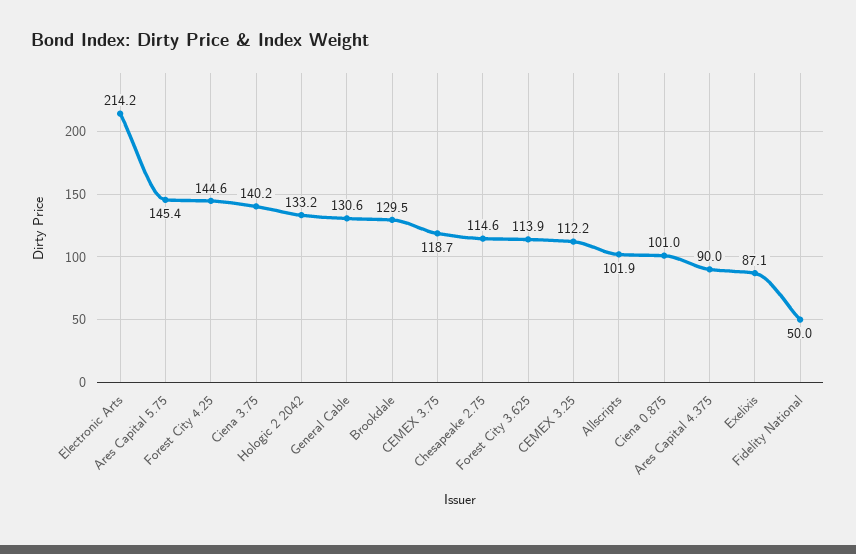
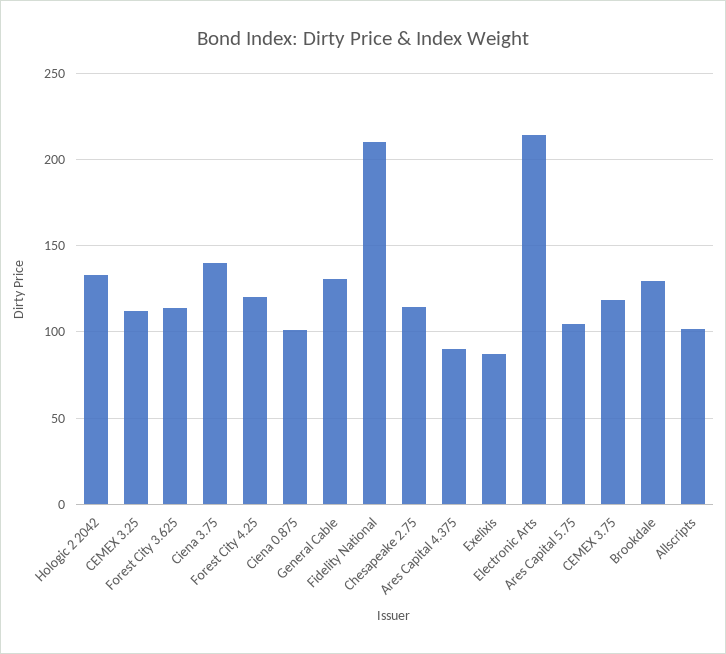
Ares Capital 5.75: 145.4 -> 105
Forest City 4.25: 144.6 -> 120
Fidelity National: 50 -> 210

